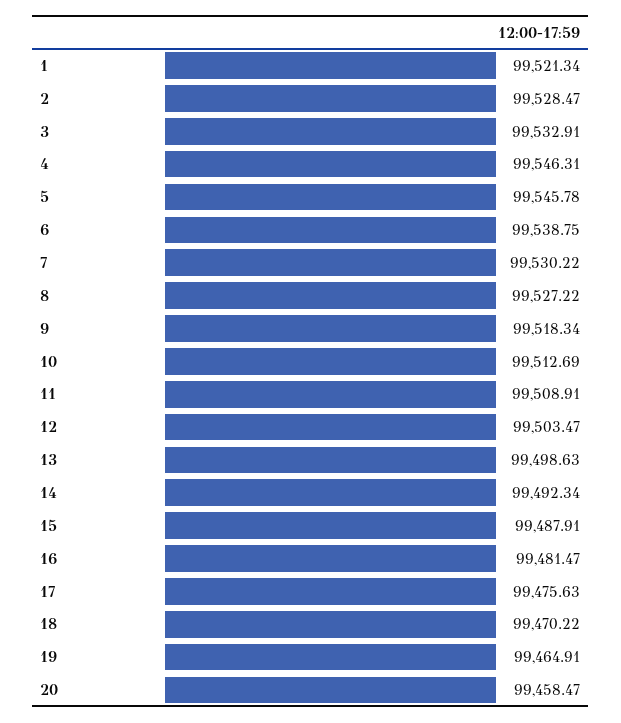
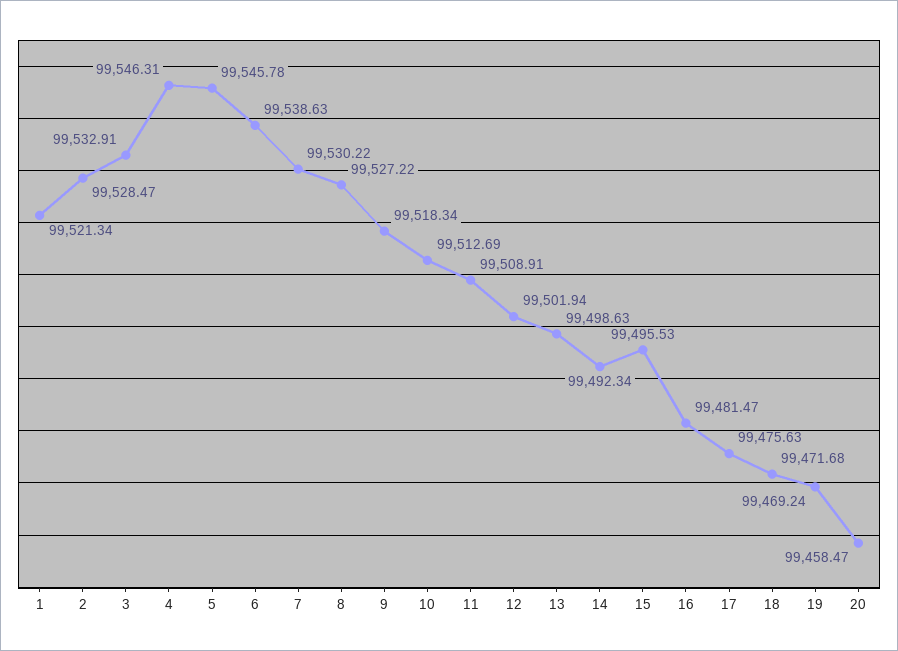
6: 99538.75 -> 99538.63
12: 99503.47 -> 99501.94
15: 99487.91 -> 99495.53
18: 99470.22 -> 99471.68
19: 99464.91 -> 99469.24

